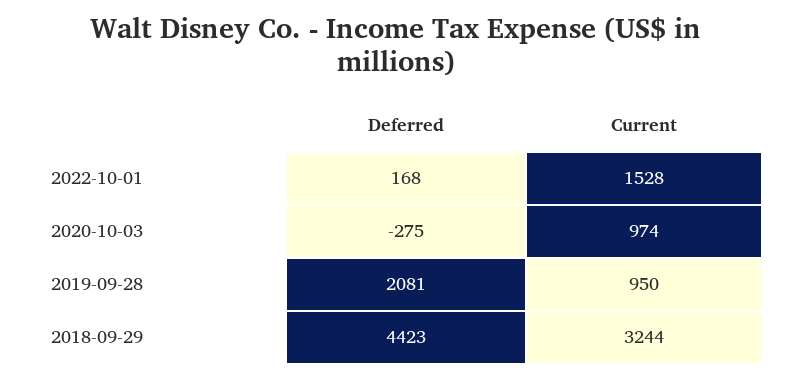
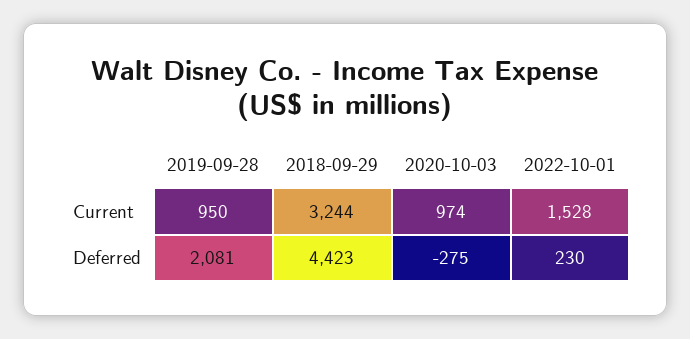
Deferred, 2022-10-01: 168 -> 230

